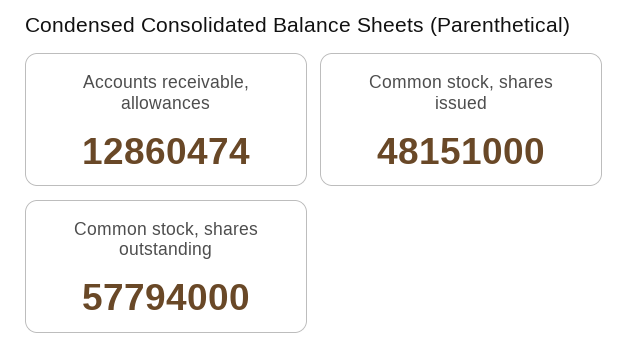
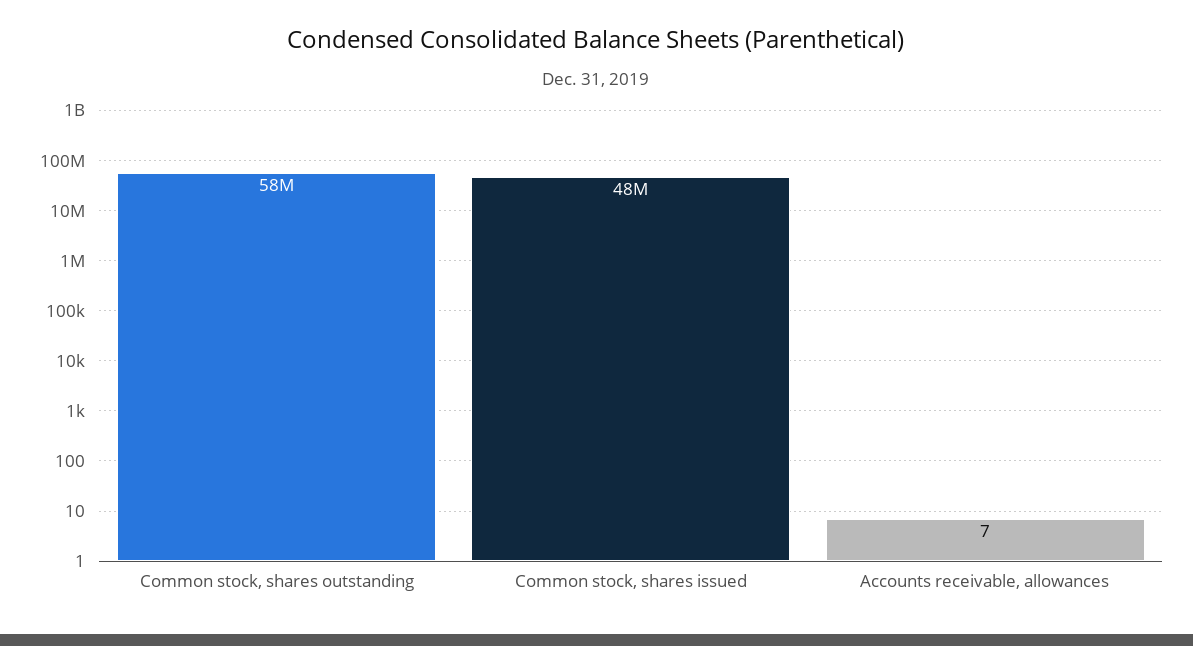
Accounts receivable, allowances: 12860474 -> 7

